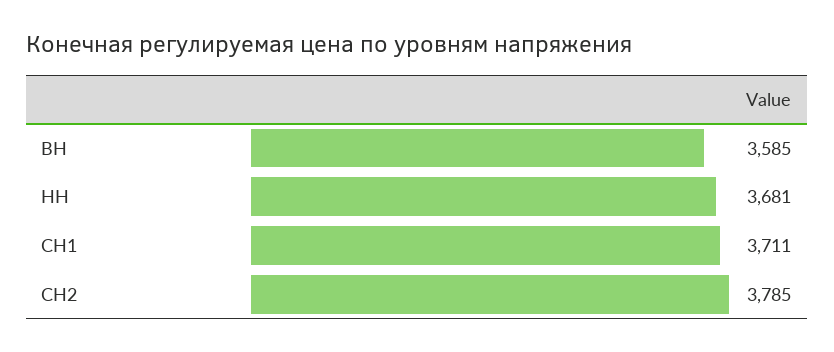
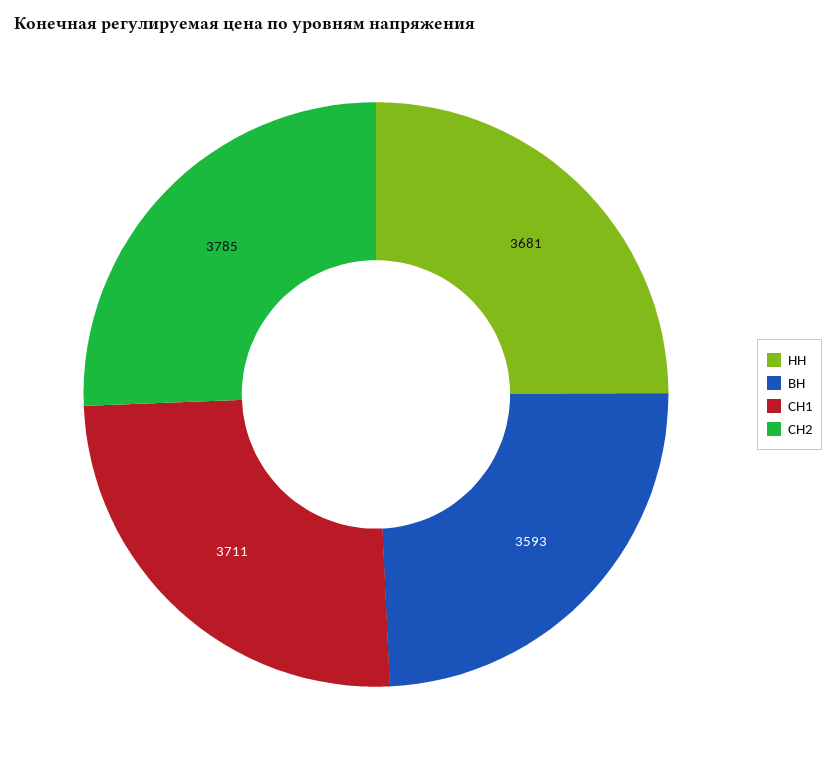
ВН: 3585 -> 3593

